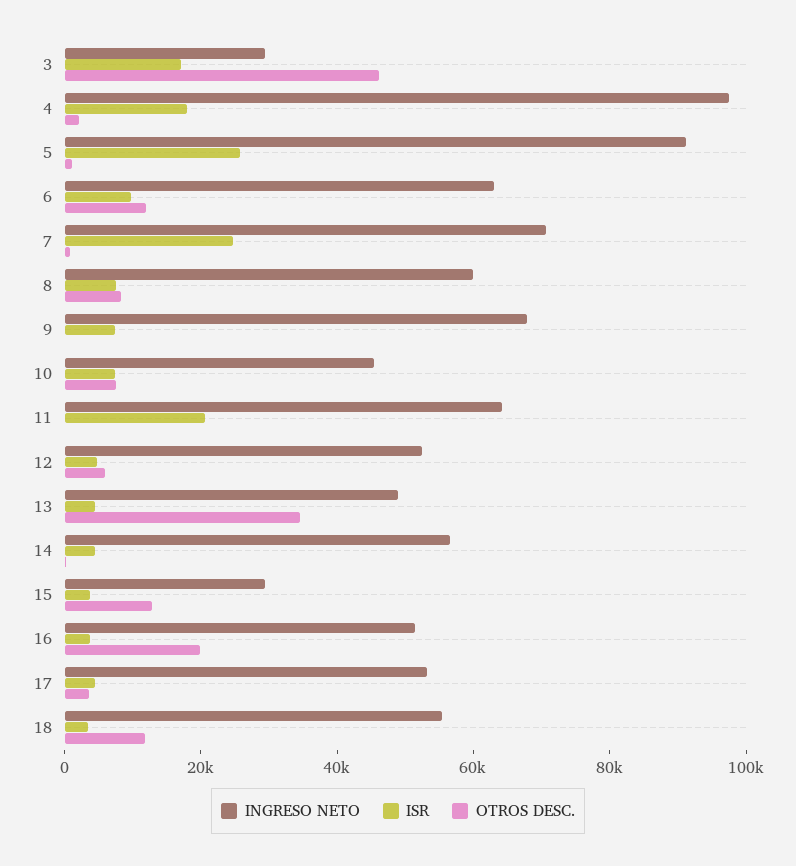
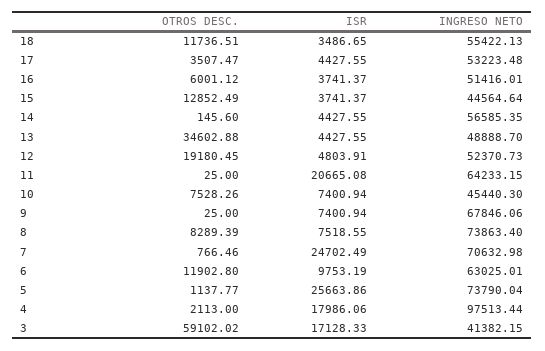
INGRESO NETO, 3: 30000 -> 41382.15
OTROS DESC., 3: 45000 -> 59102.02
INGRESO NETO, 5: 90000 -> 73790.04
INGRESO NETO, 8: 60000 -> 73863.4
OTROS DESC., 12: 5000 -> 19180.45
INGRESO NETO, 15: 30000 -> 44564.64
OTROS DESC., 16: 20000 -> 6001.12

